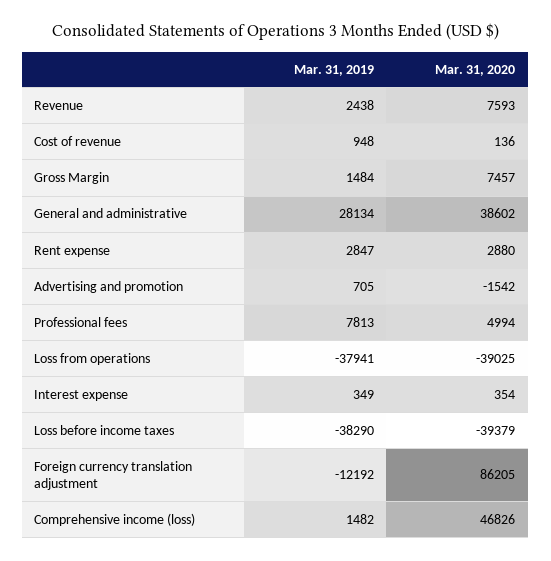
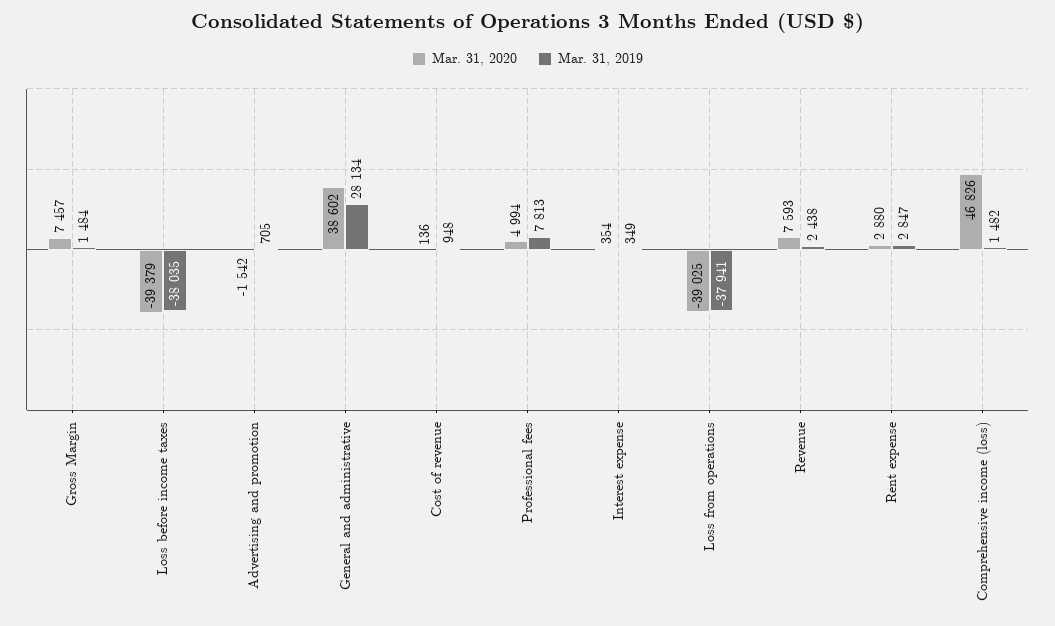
Mar. 31, 2019, Loss before income taxes: -38290 -> -38035
Mar. 31, 2019, Foreign currency translation adjustment: -12192 -> none
Mar. 31, 2020, Foreign currency translation adjustment: 86205 -> none

